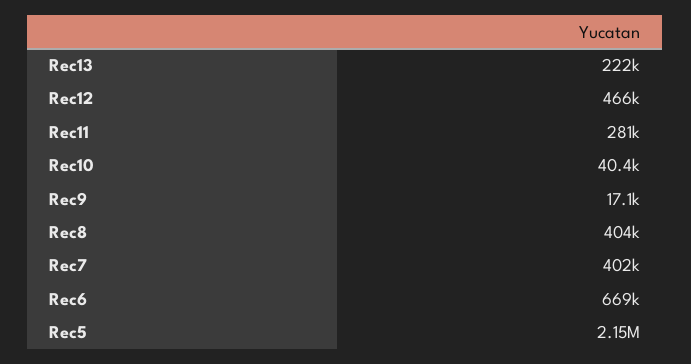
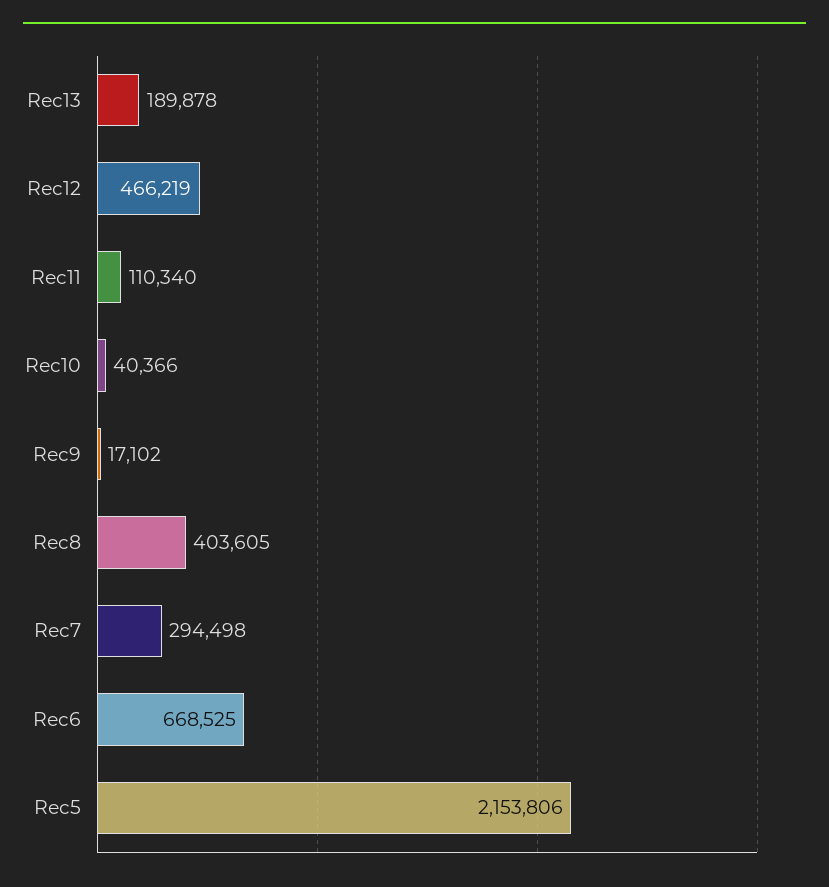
Rec13: 222000 -> 189878
Rec11: 281000 -> 110340
Rec7: 402000 -> 294498

